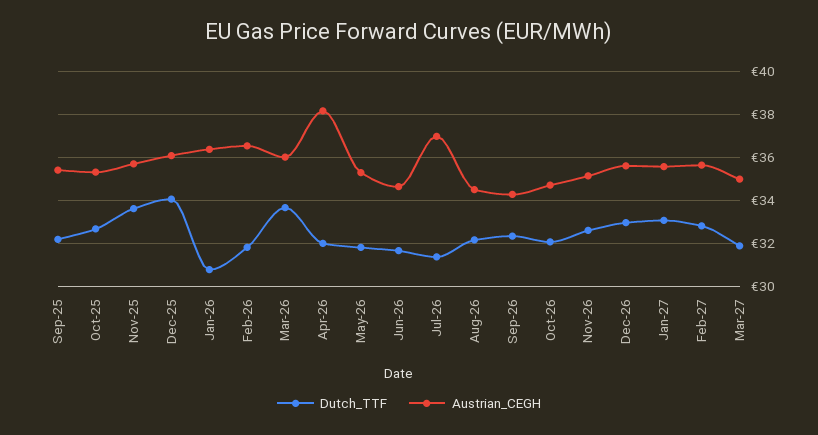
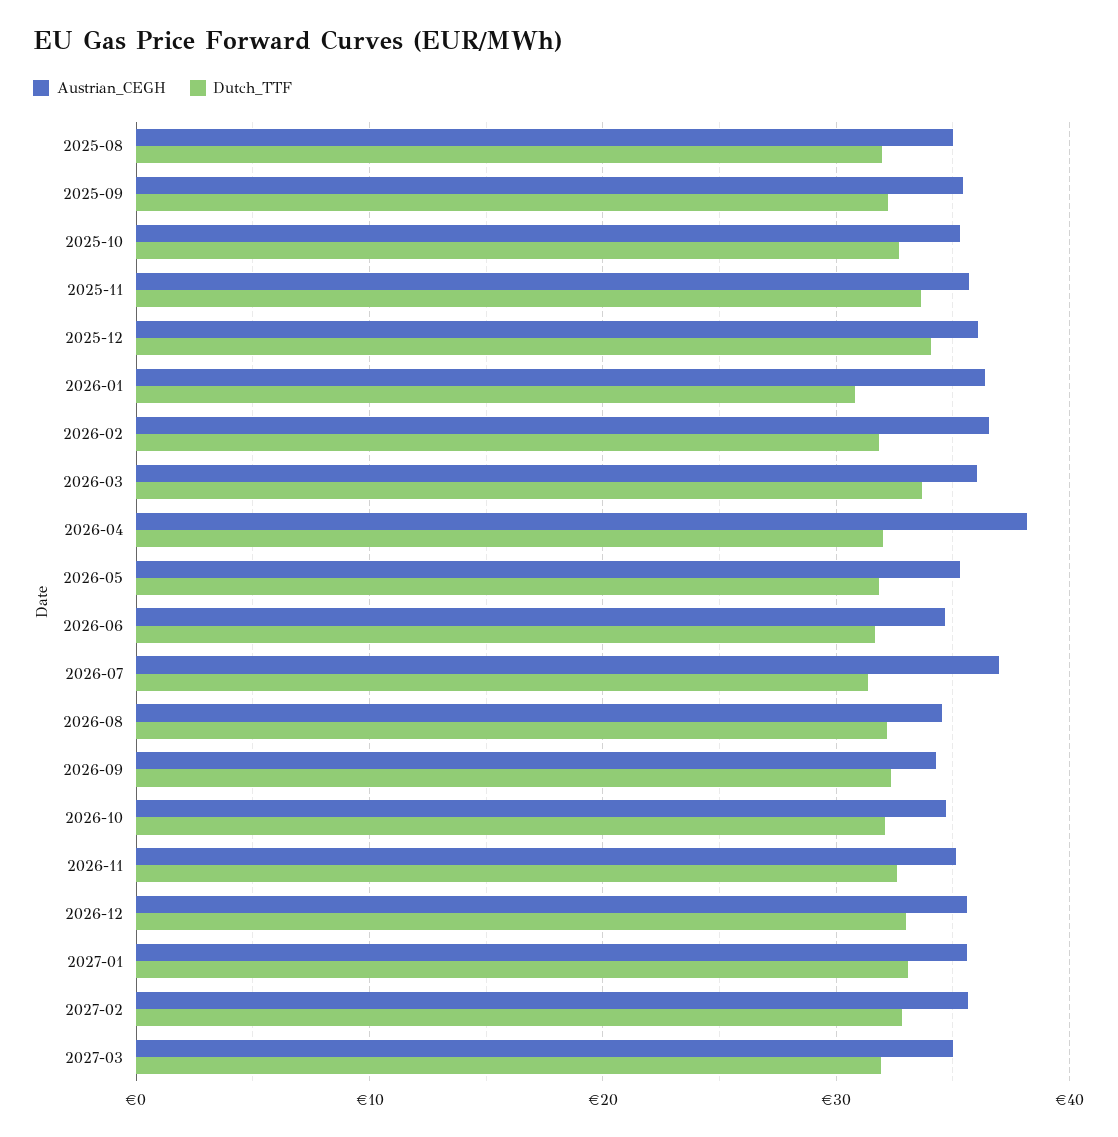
Austrian_CEGH, 2025-08: none -> 35
Dutch_TTF, 2025-08: none -> 32

